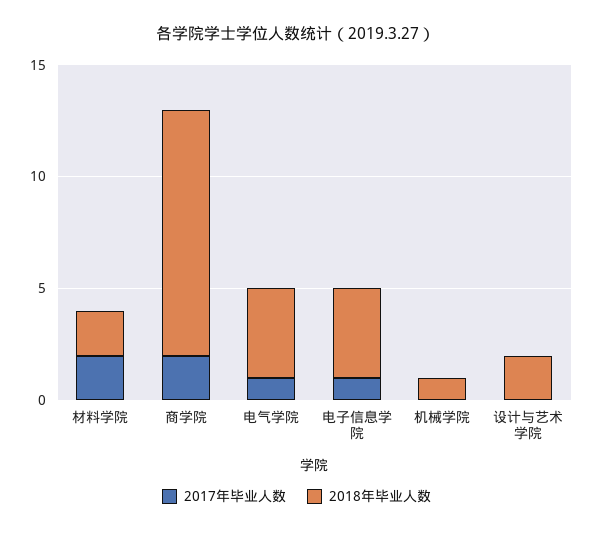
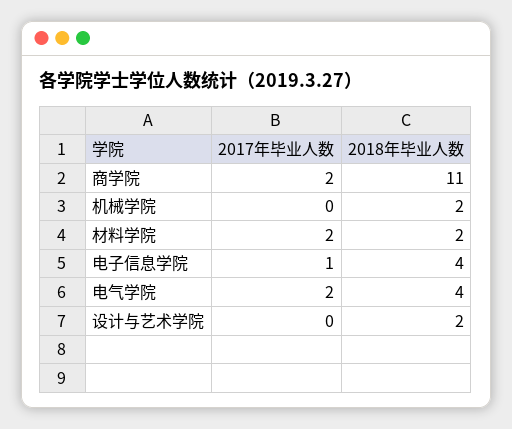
2017年毕业人数, 电气学院: 1 -> 2
2018年毕业人数, 机械学院: 1 -> 2

